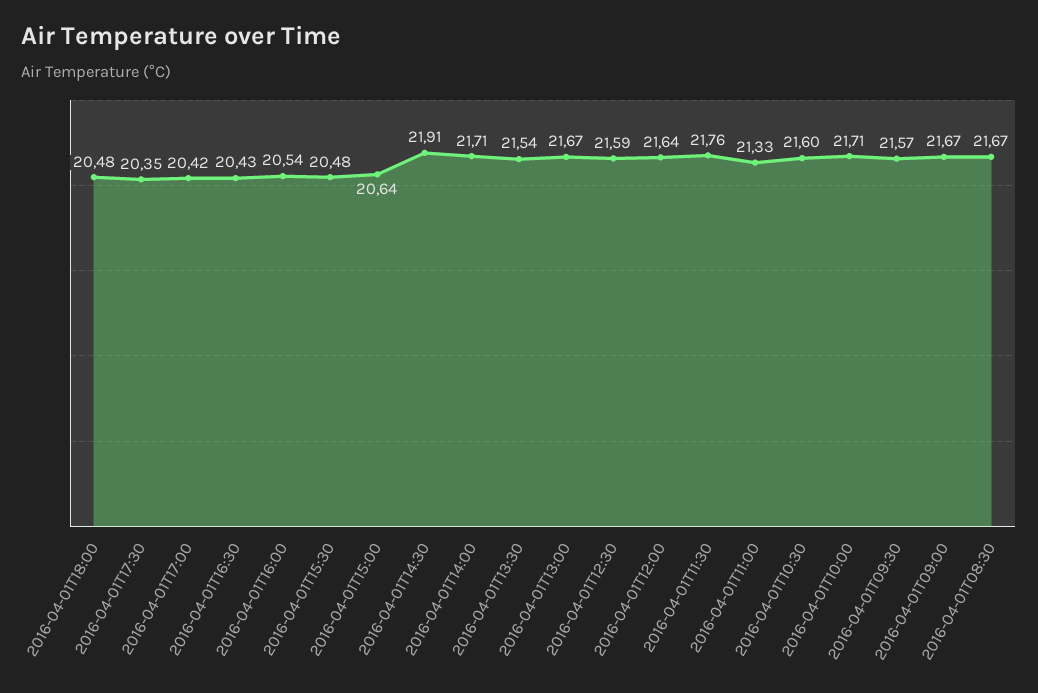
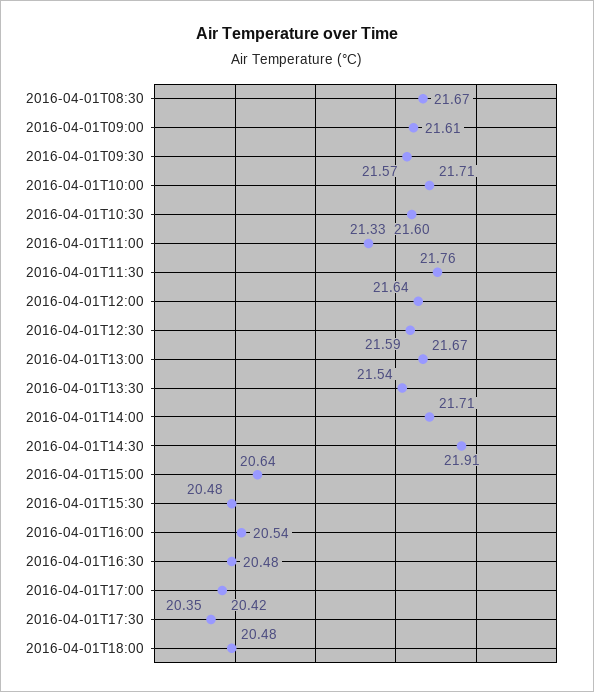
2016-04-01T16:30: 20.43 -> 20.48
2016-04-01T09:00: 21.67 -> 21.61

